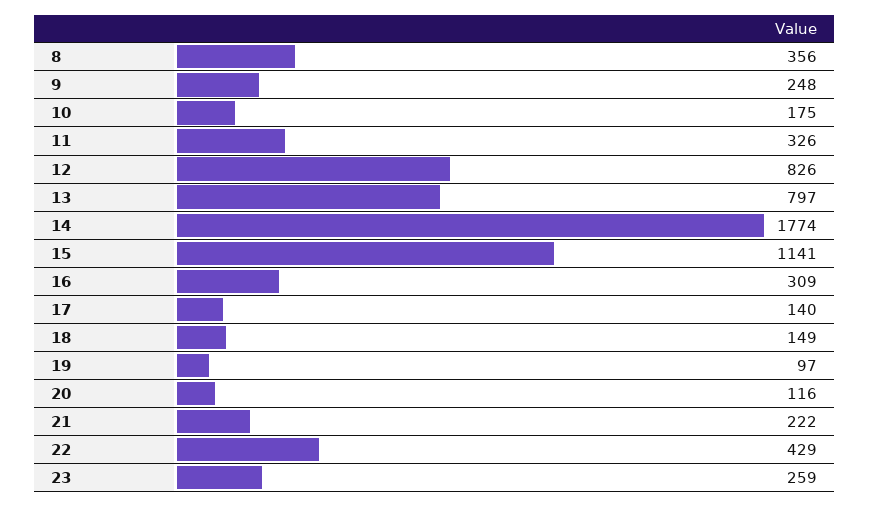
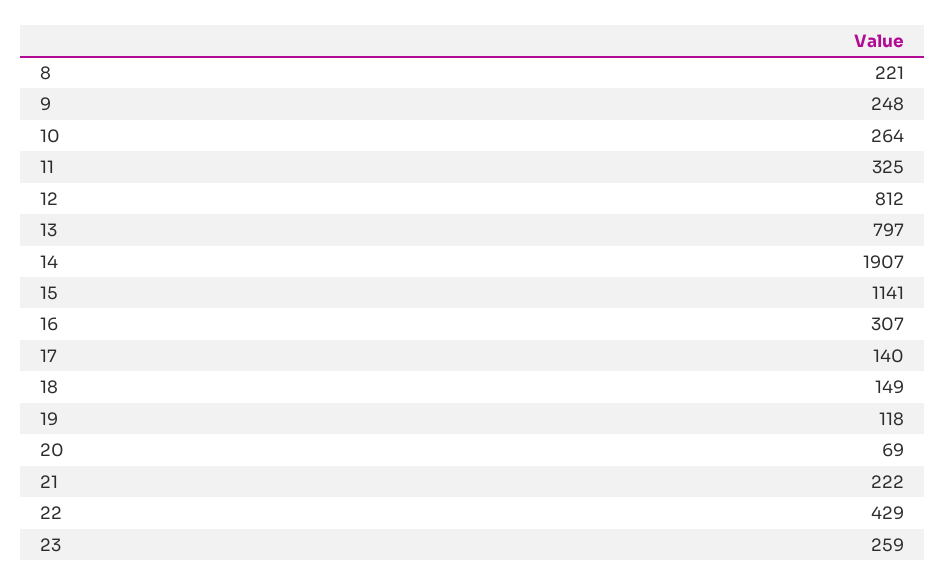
8: 356 -> 221
10: 175 -> 264
11: 326 -> 325
12: 826 -> 812
14: 1774 -> 1907
16: 309 -> 307
19: 97 -> 118
20: 116 -> 69

